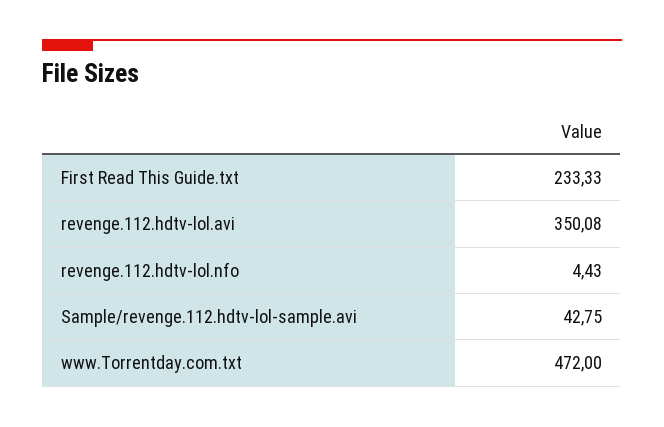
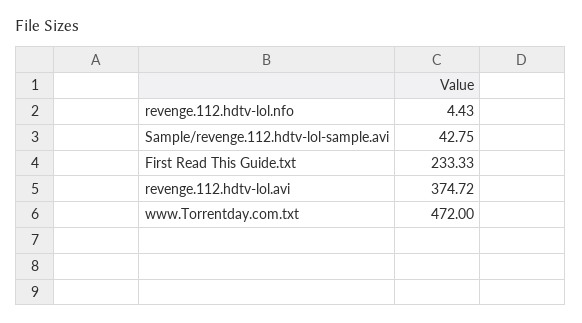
revenge.112.hdtv-lol.avi: 350.08 -> 374.72

